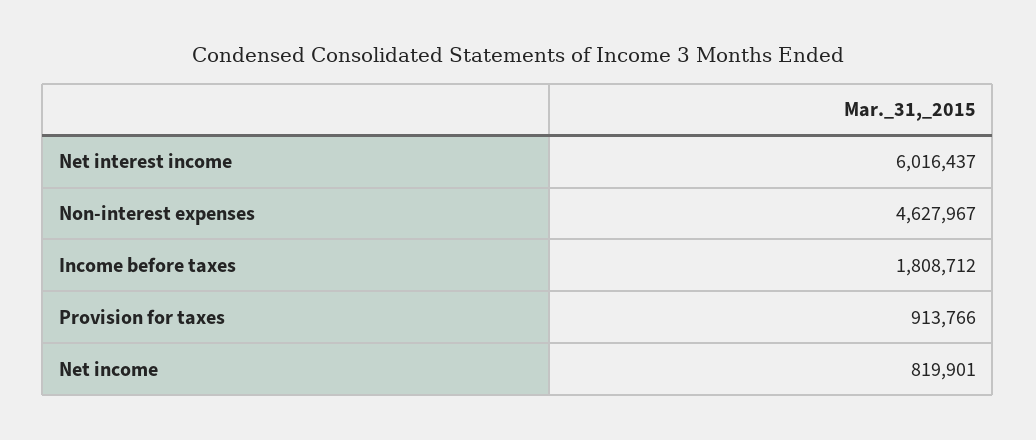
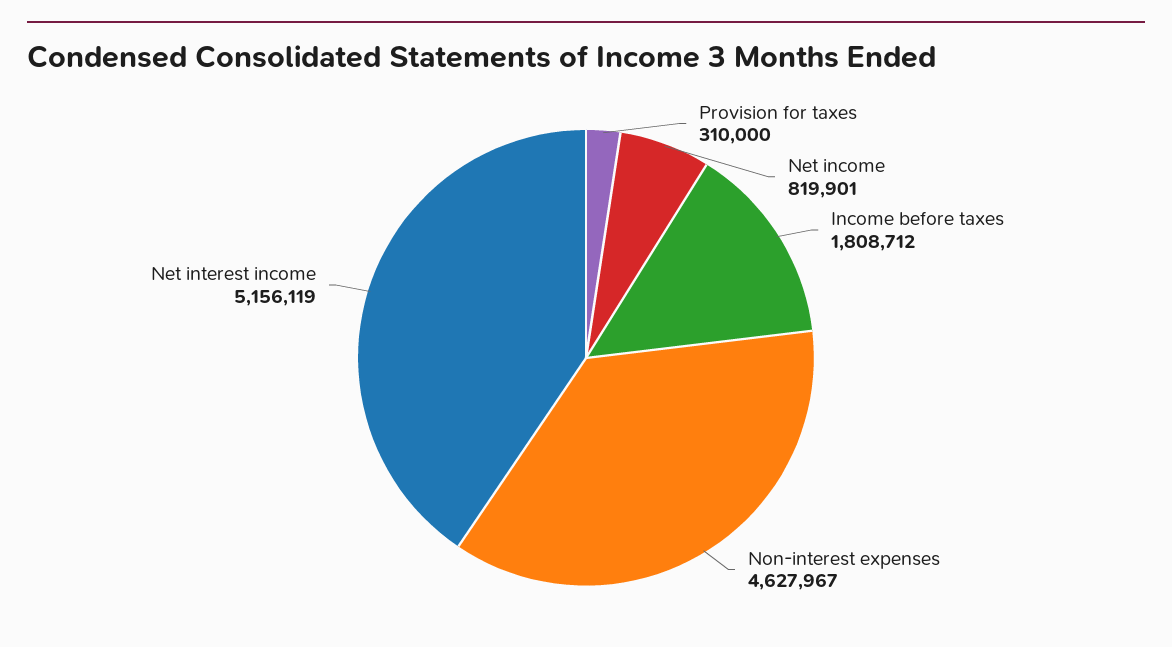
Net interest income: 6016437 -> 5156119
Provision for taxes: 913766 -> 310000

